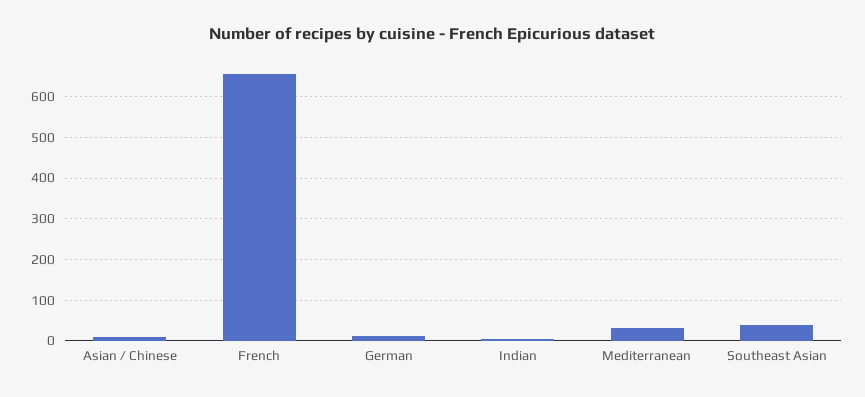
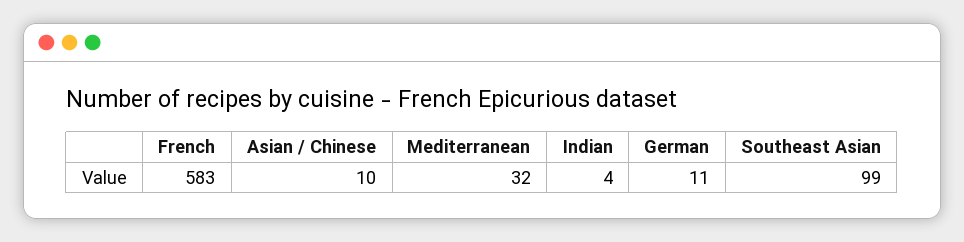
French: 660 -> 583
Southeast Asian: 40 -> 99

